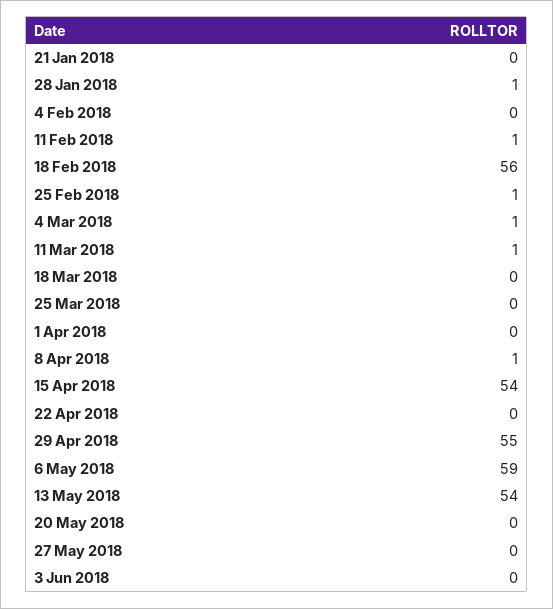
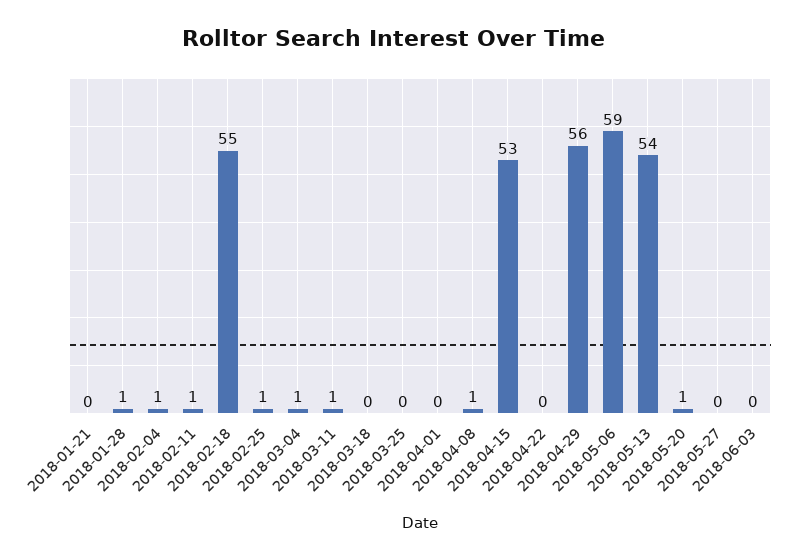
4 Feb 2018: 0 -> 1
18 Feb 2018: 56 -> 55
15 Apr 2018: 54 -> 53
29 Apr 2018: 55 -> 56
20 May 2018: 0 -> 1

